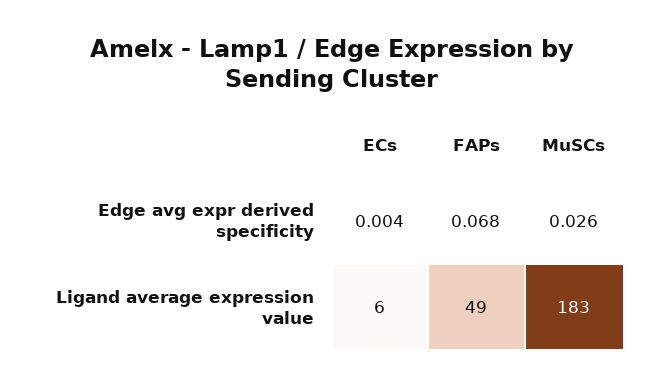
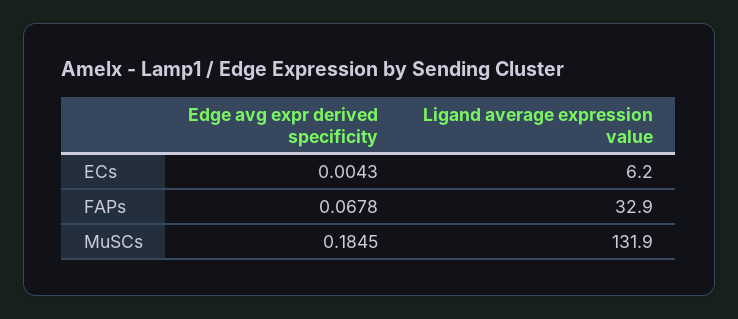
MuSCs, Edge avg expr derived specificity: 0.026 -> 0.1845
FAPs, Ligand average expression value: 49 -> 32.9
MuSCs, Ligand average expression value: 183 -> 131.9

